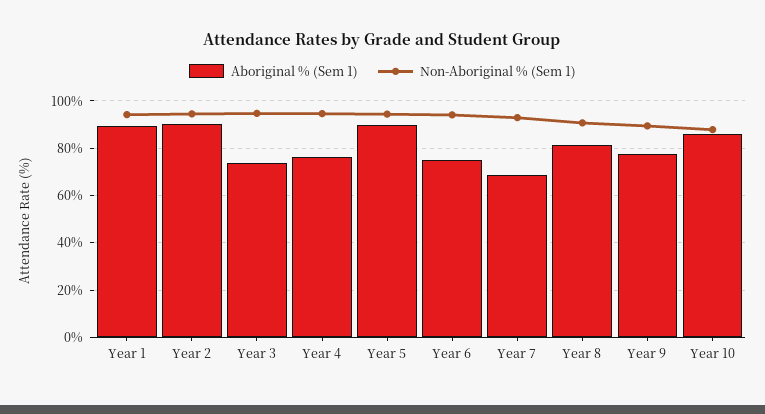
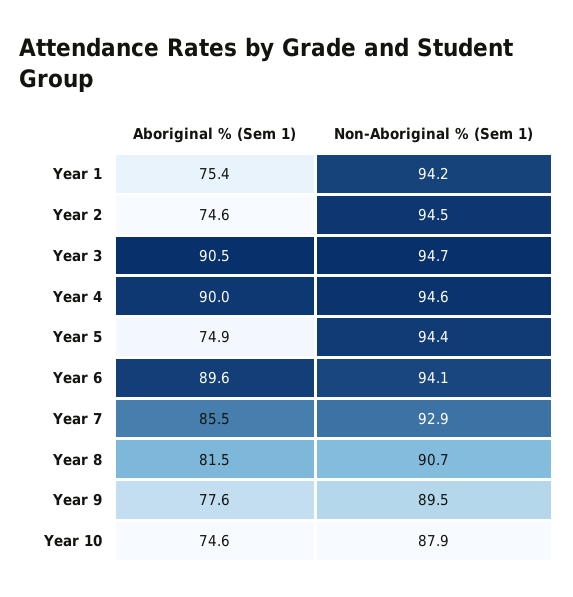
Aboriginal % (Sem 1), Year 1: 90 -> 75.4
Aboriginal % (Sem 1), Year 2: 90 -> 74.6
Aboriginal % (Sem 1), Year 3: 75 -> 90.5
Aboriginal % (Sem 1), Year 4: 75 -> 90
Aboriginal % (Sem 1), Year 5: 90 -> 74.9
Aboriginal % (Sem 1), Year 6: 75 -> 89.6
Aboriginal % (Sem 1), Year 7: 70 -> 85.5
Aboriginal % (Sem 1), Year 10: 85 -> 74.6

